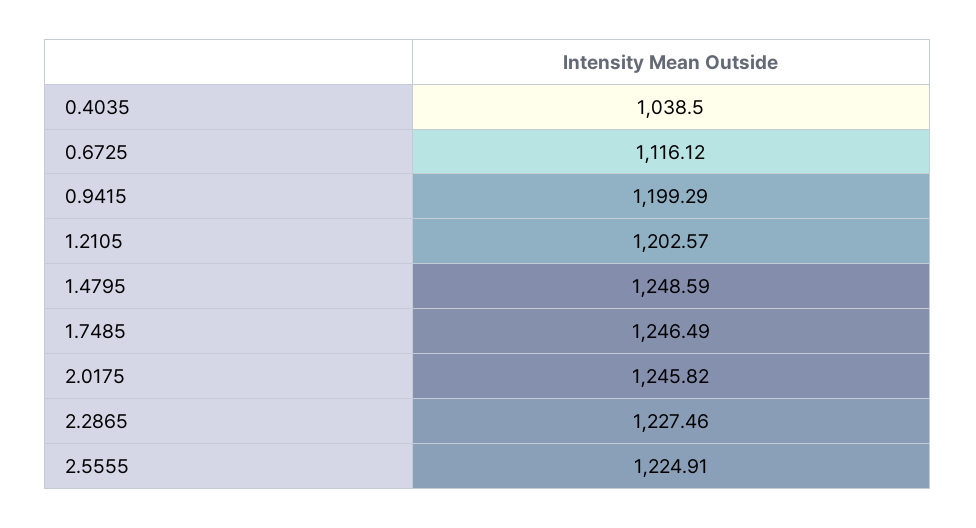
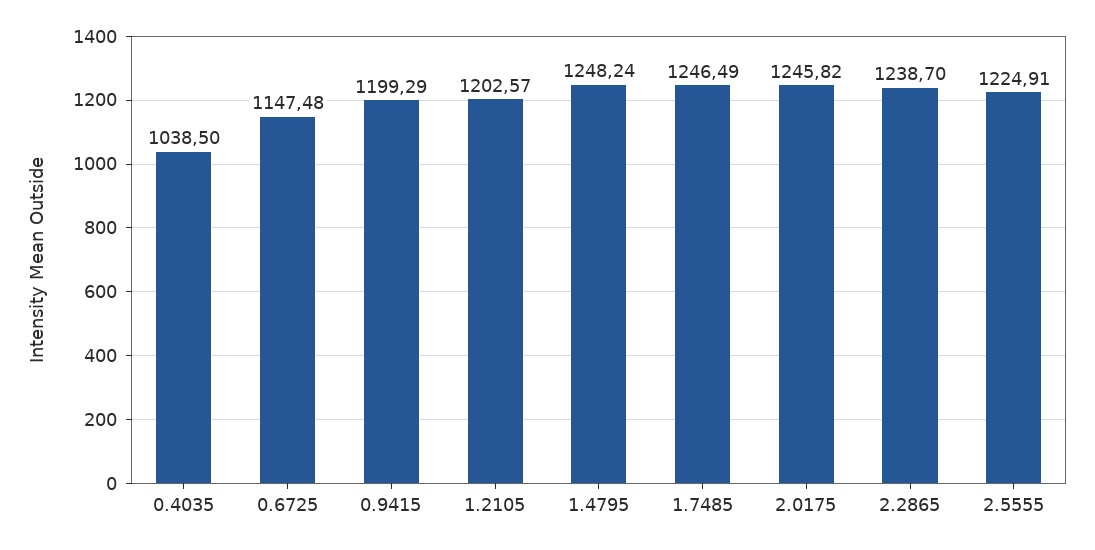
0.6725: 1116.12 -> 1147.48
1.4795: 1248.59 -> 1248.24
2.2865: 1227.46 -> 1238.7

